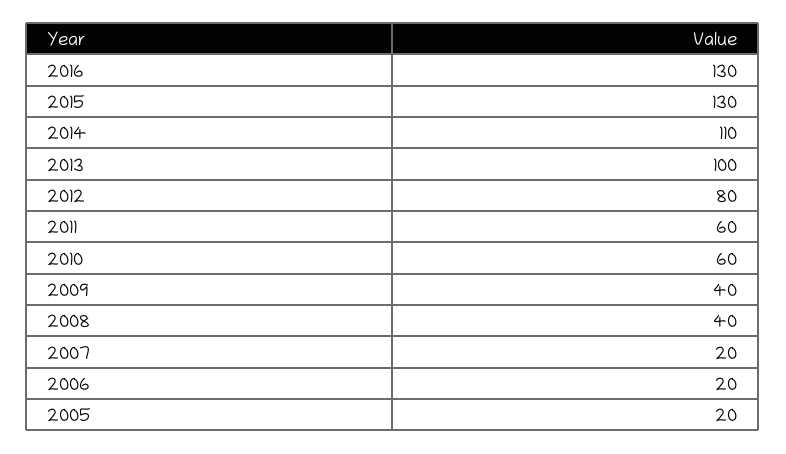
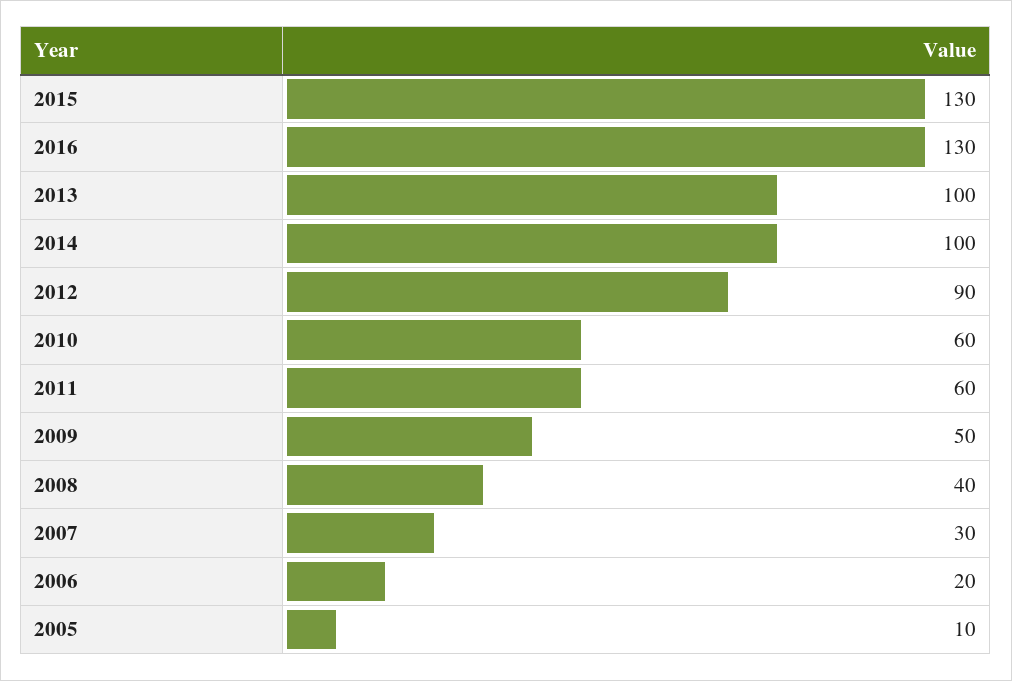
2014: 110 -> 100
2012: 80 -> 90
2009: 40 -> 50
2007: 20 -> 30
2005: 20 -> 10

